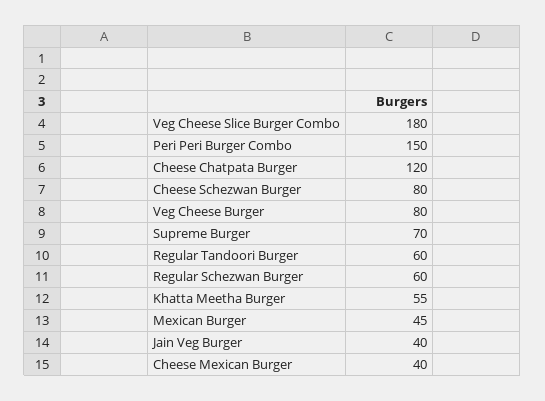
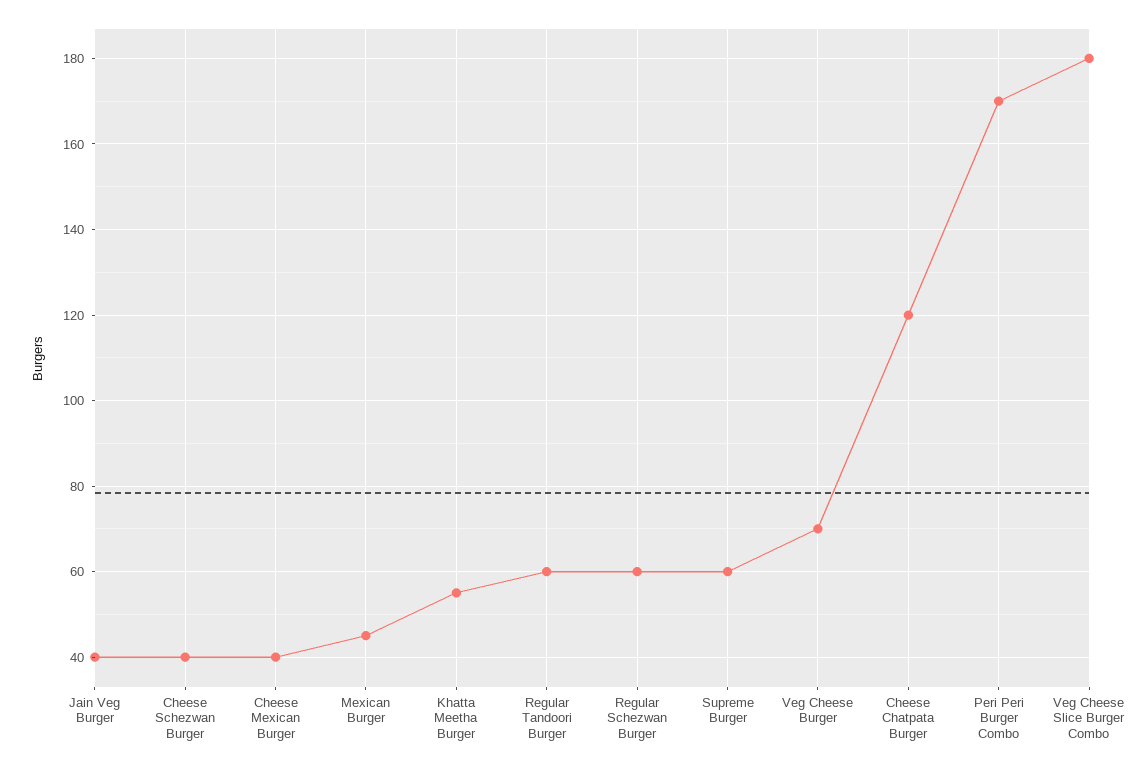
Peri Peri Burger Combo: 150 -> 170
Cheese Schezwan Burger: 80 -> 40
Veg Cheese Burger: 80 -> 70
Supreme Burger: 70 -> 60

